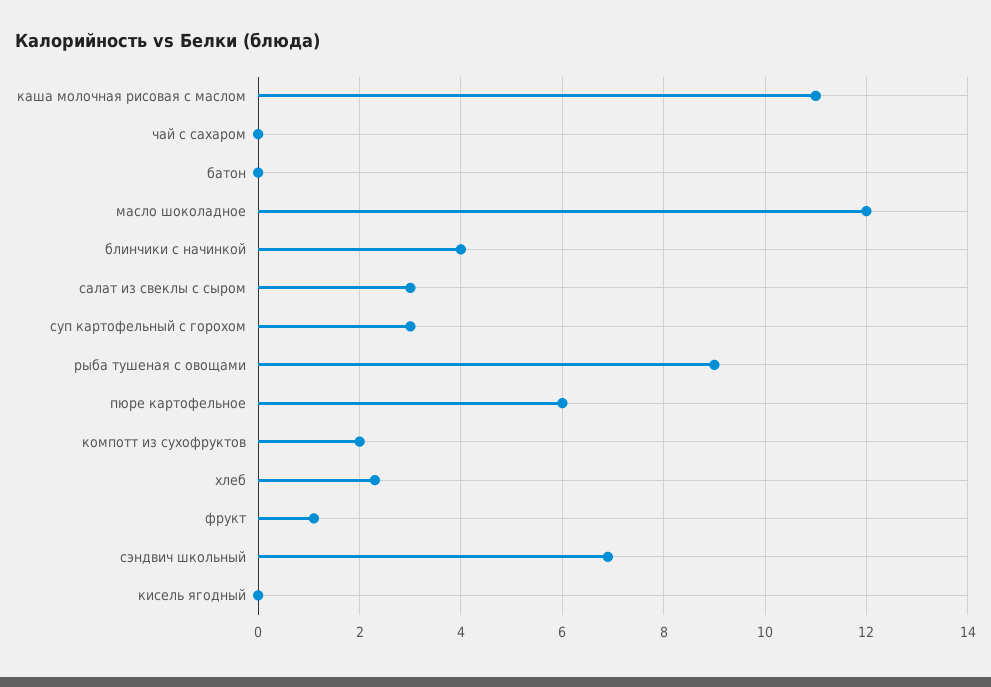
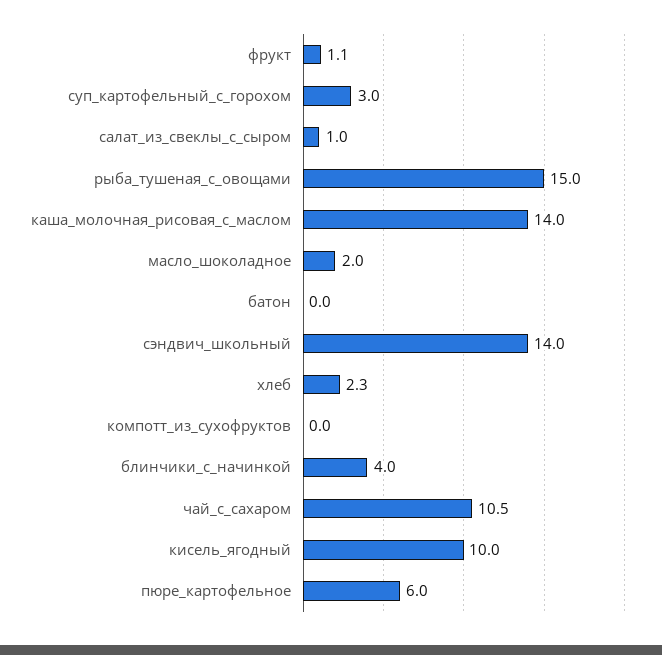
каша молочная рисовая с маслом: 11 -> 14
чай с сахаром: 0 -> 10.5
масло шоколадное: 12 -> 2
салат из свеклы с сыром: 3 -> 1
рыба тушеная с овощами: 9 -> 15
компотт из сухофруктов: 2 -> 0
сэндвич школьный: 7 -> 14
кисель ягодный: 0 -> 10

